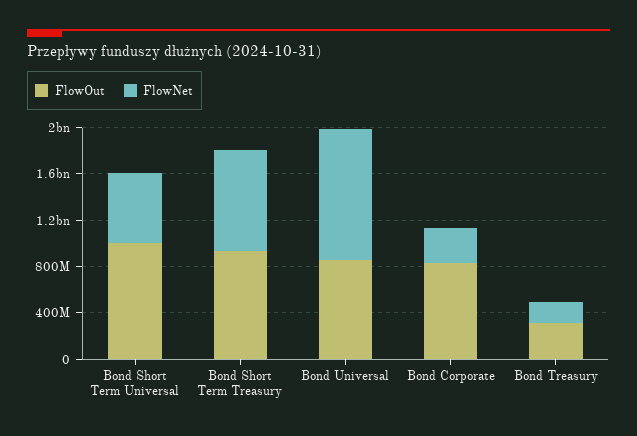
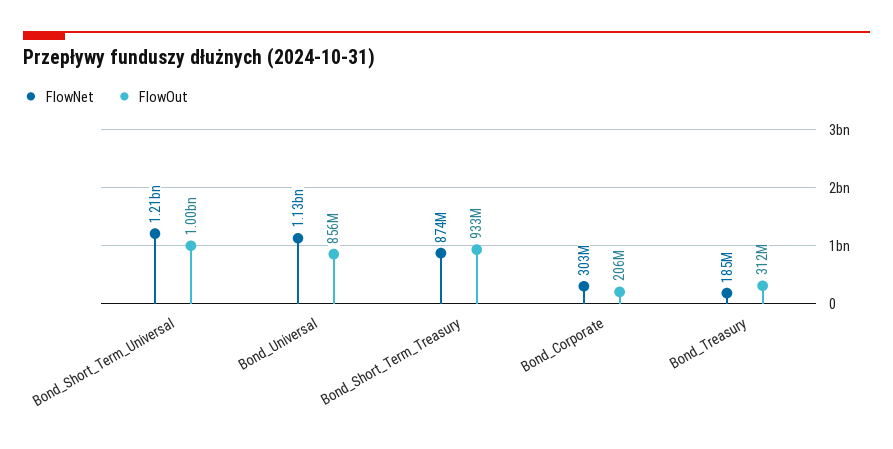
FlowNet, Bond Short Term Universal: 600000000 -> 1210000000
FlowOut, Bond Corporate: 800000000 -> 206000000

